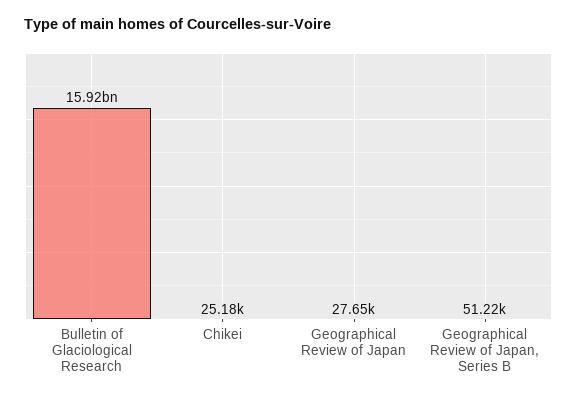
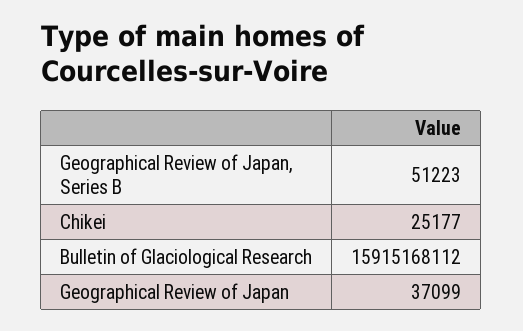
Geographical Review of Japan: 27650 -> 37099

